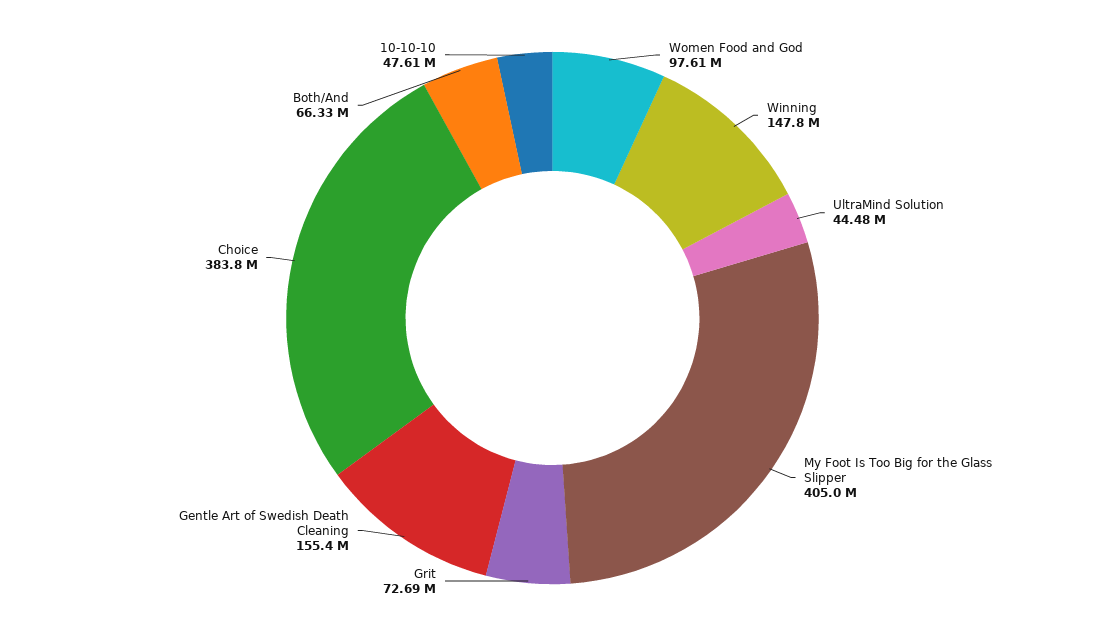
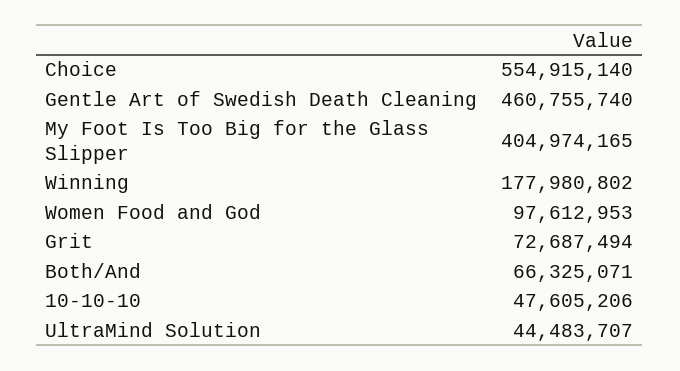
Winning: 147800000 -> 177980802
Gentle Art of Swedish Death Cleaning: 155400000 -> 460755740
Choice: 383800000 -> 554915140

